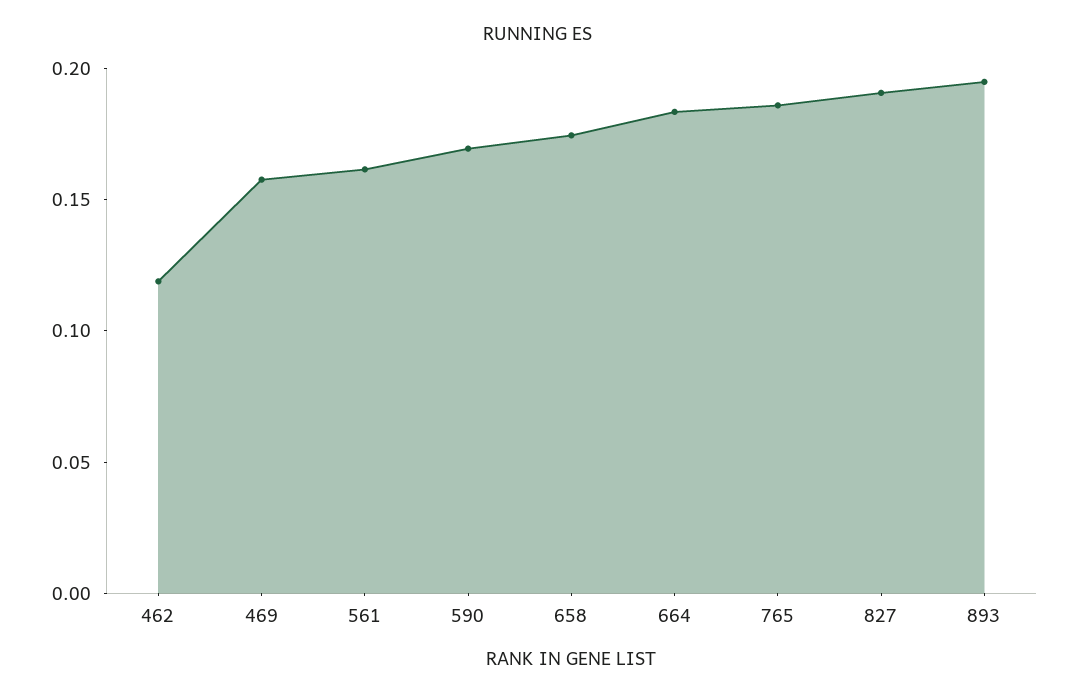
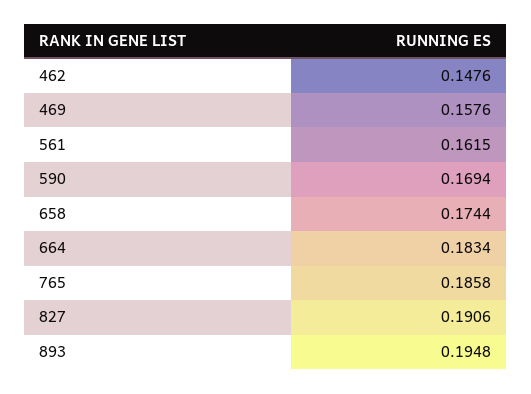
462: 0.12 -> 0.1476

